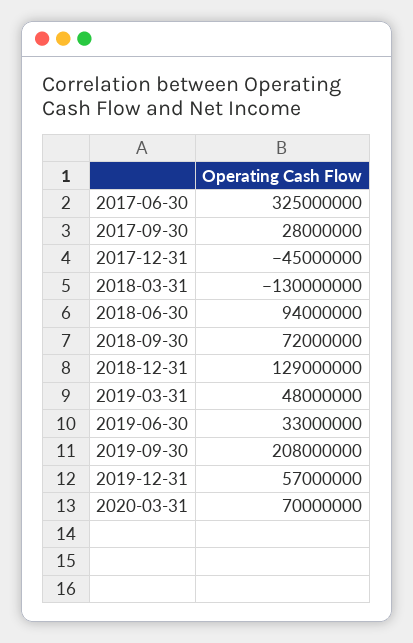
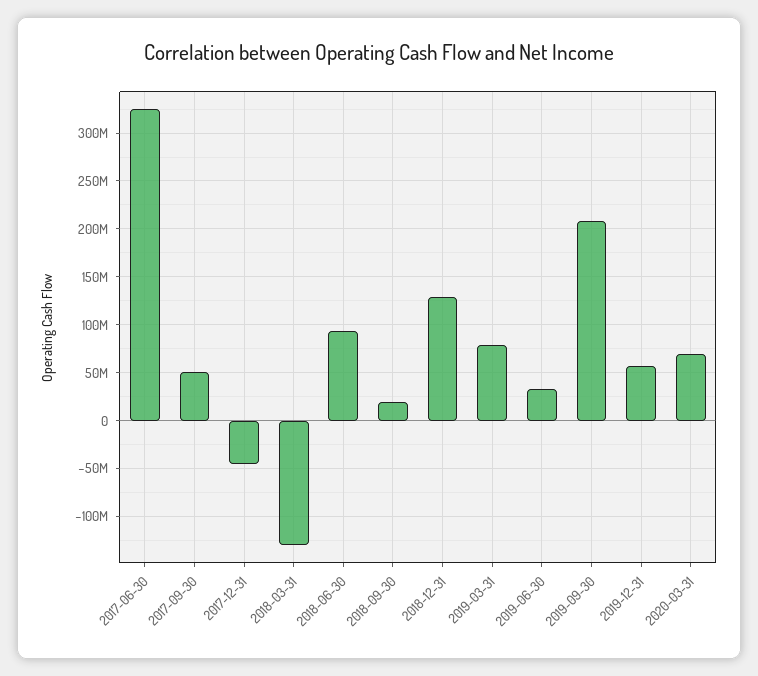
2017-09-30: 28000000 -> 50000000
2018-09-30: 72000000 -> 20000000
2019-03-31: 48000000 -> 80000000

